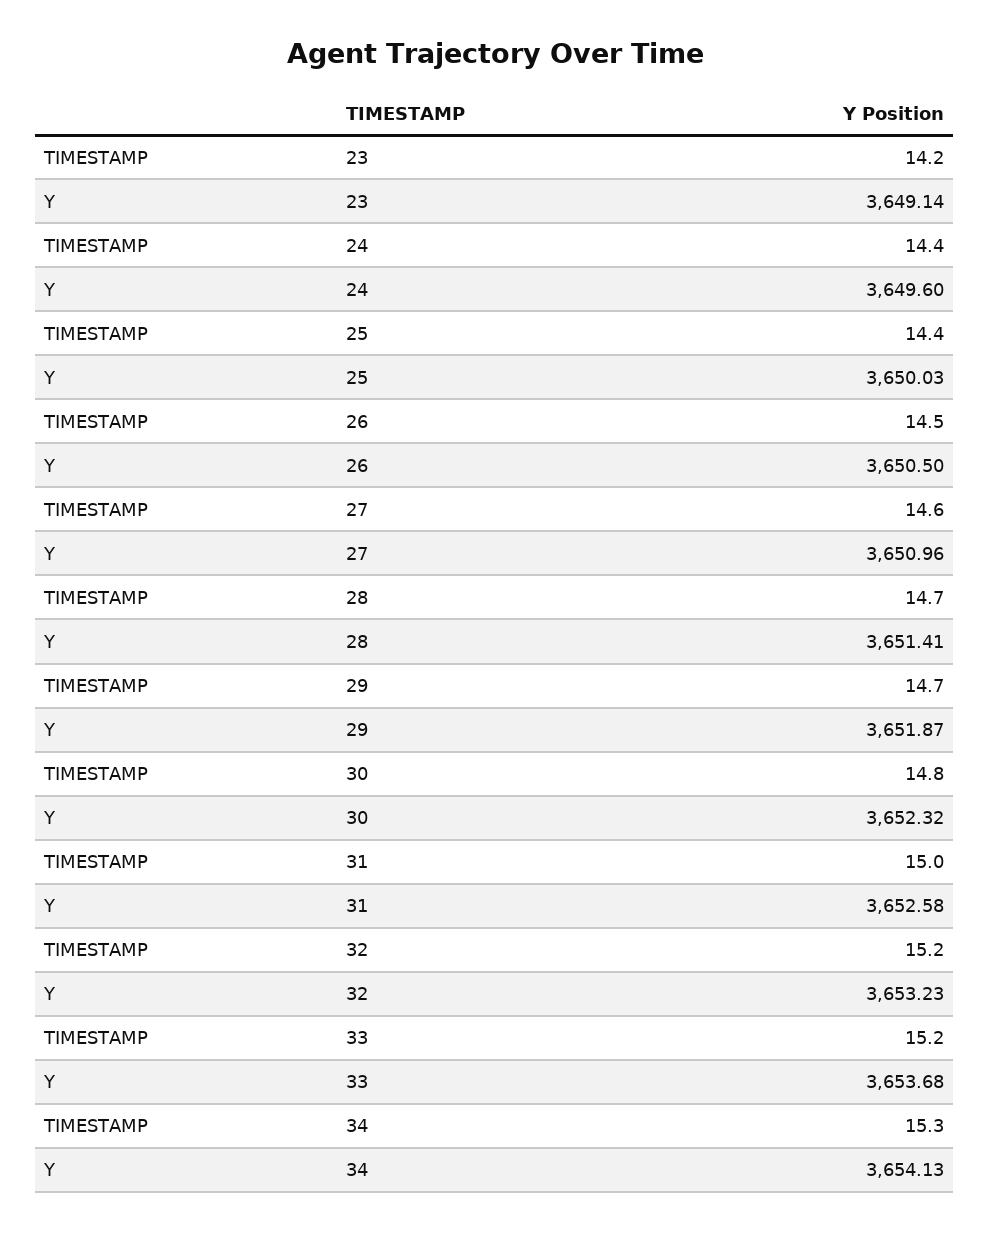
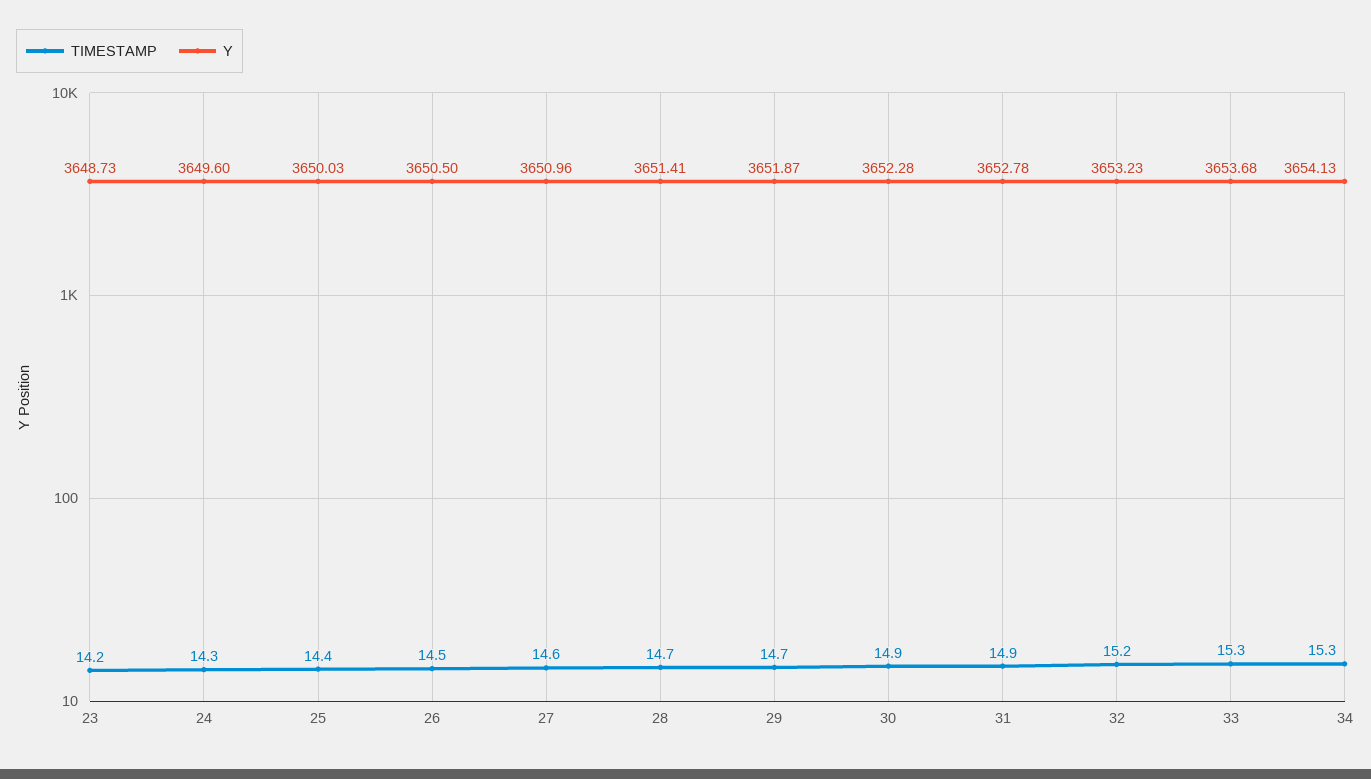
Y, 23: 3649.14 -> 3648.73
TIMESTAMP, 24: 14.4 -> 14.3
TIMESTAMP, 30: 14.8 -> 14.9
Y, 30: 3652.32 -> 3652.28
TIMESTAMP, 31: 15 -> 14.9
Y, 31: 3652.58 -> 3652.78
TIMESTAMP, 33: 15.2 -> 15.3

